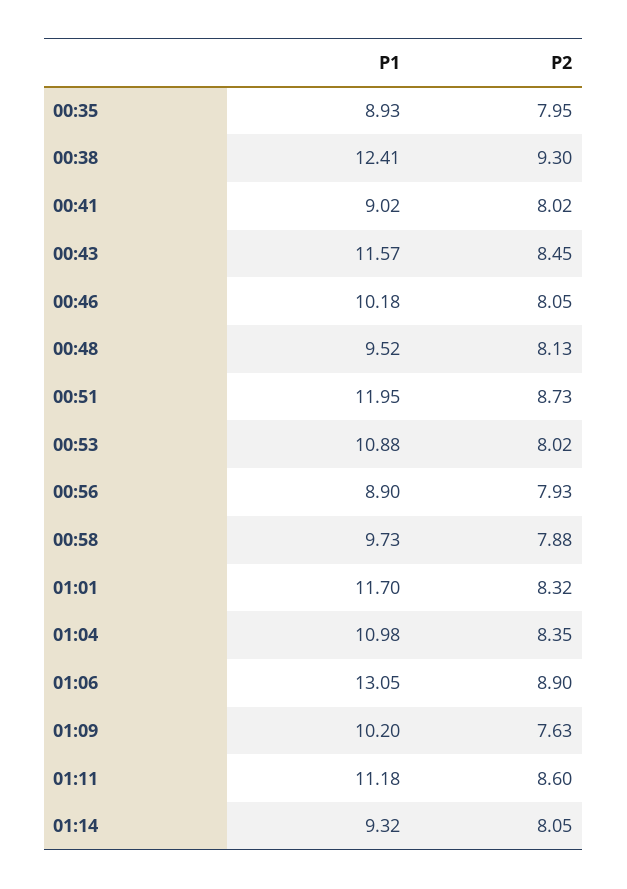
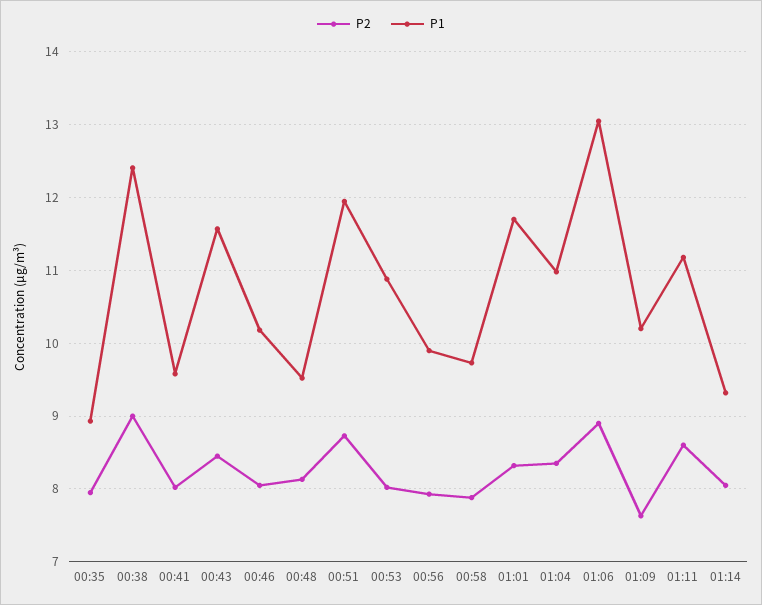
P2, 00:38: 9.3 -> 9
P1, 00:41: 9.02 -> 9.6
P1, 00:56: 8.9 -> 9.9

